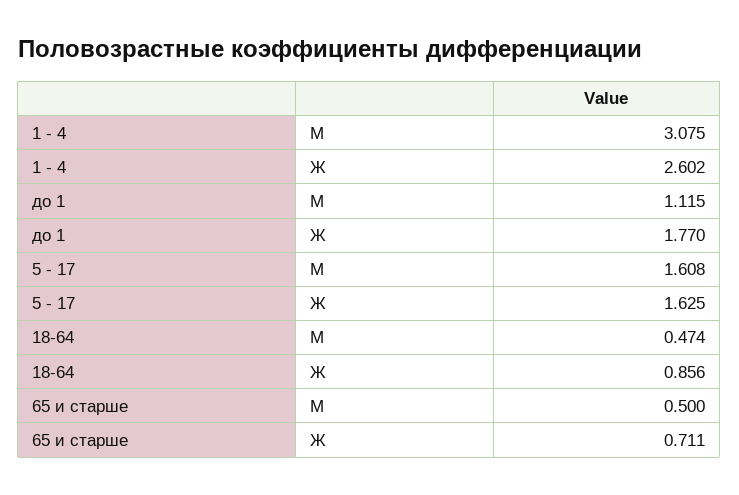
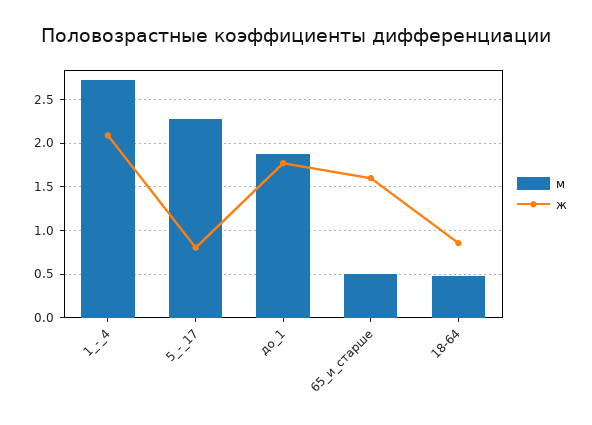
М, 1 - 4: 3.075 -> 2.7
Ж, 1 - 4: 2.602 -> 2.1
М, до 1: 1.115 -> 1.9
М, 5 - 17: 1.608 -> 2.3
Ж, 5 - 17: 1.625 -> 0.8
Ж, 65 и старше: 0.711 -> 1.6

